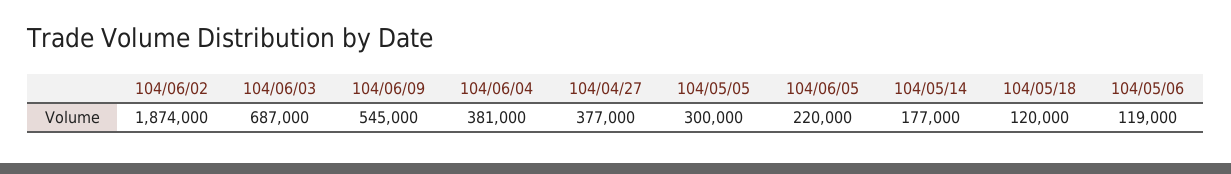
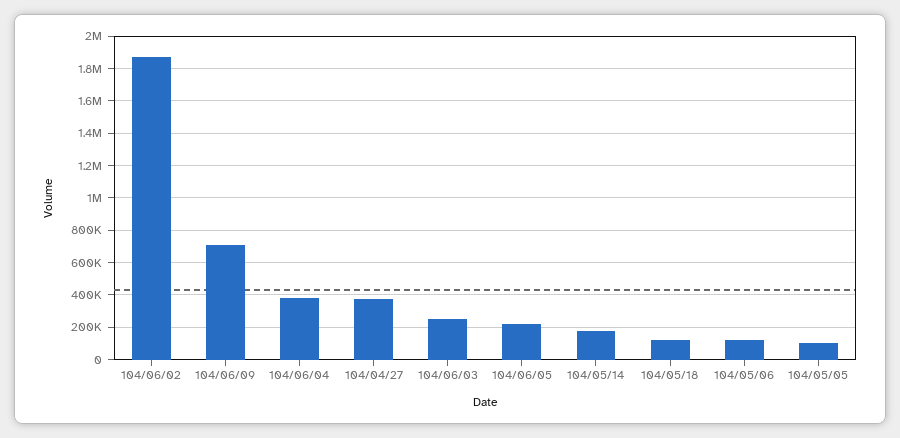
104/06/03: 687000 -> 250000
104/06/09: 545000 -> 700000
104/05/05: 300000 -> 100000

